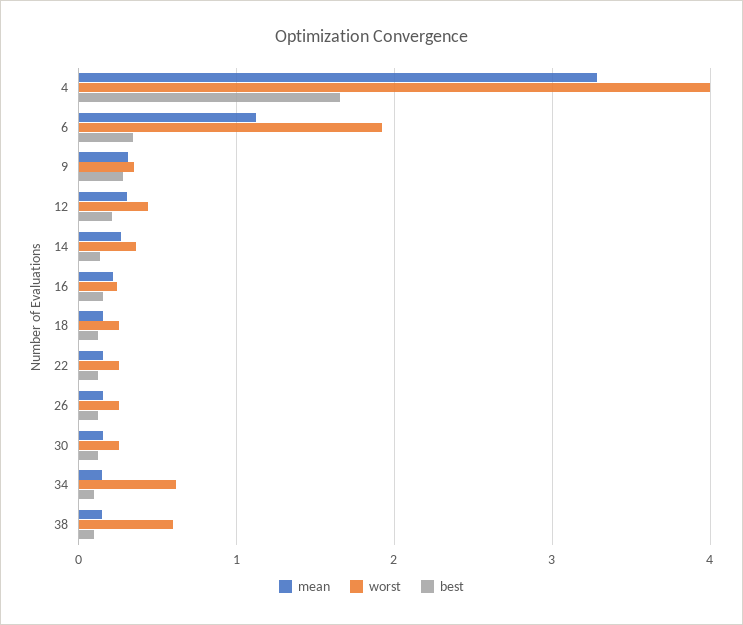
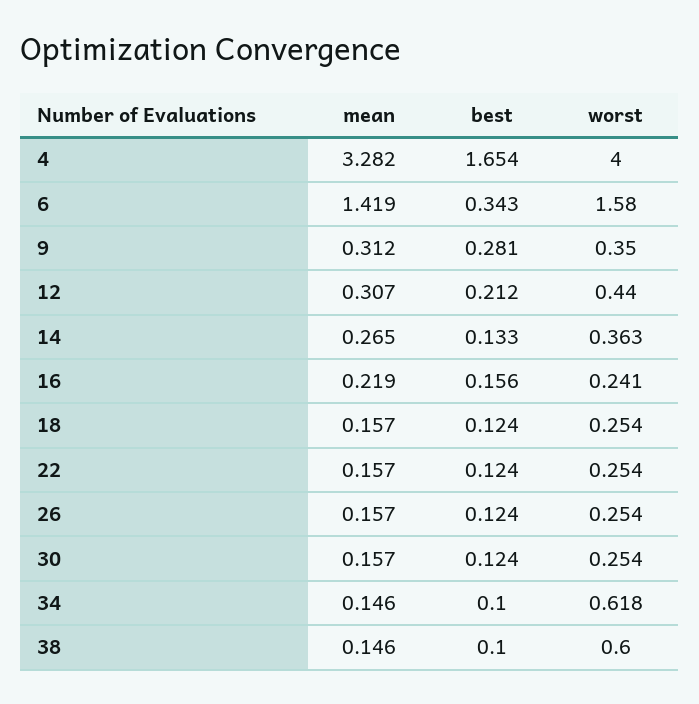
mean, 6: 1.1 -> 1.419
worst, 6: 1.9 -> 1.58

